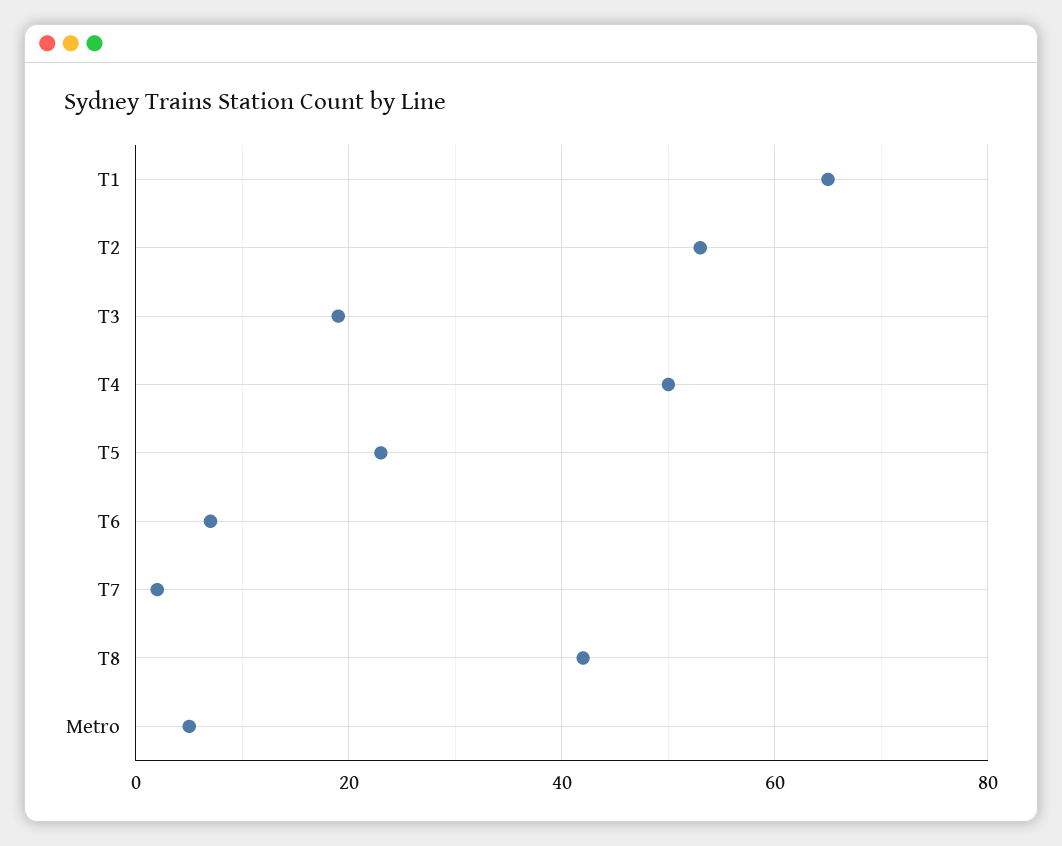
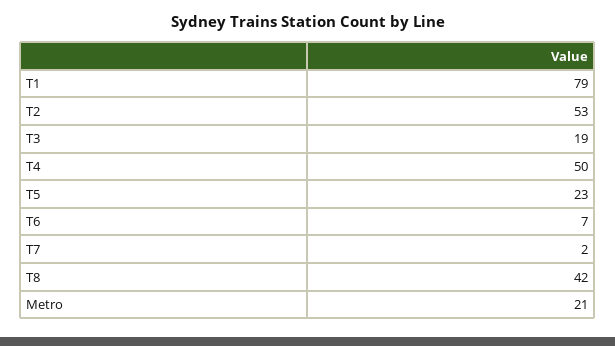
T1: 65 -> 79
Metro: 5 -> 21

